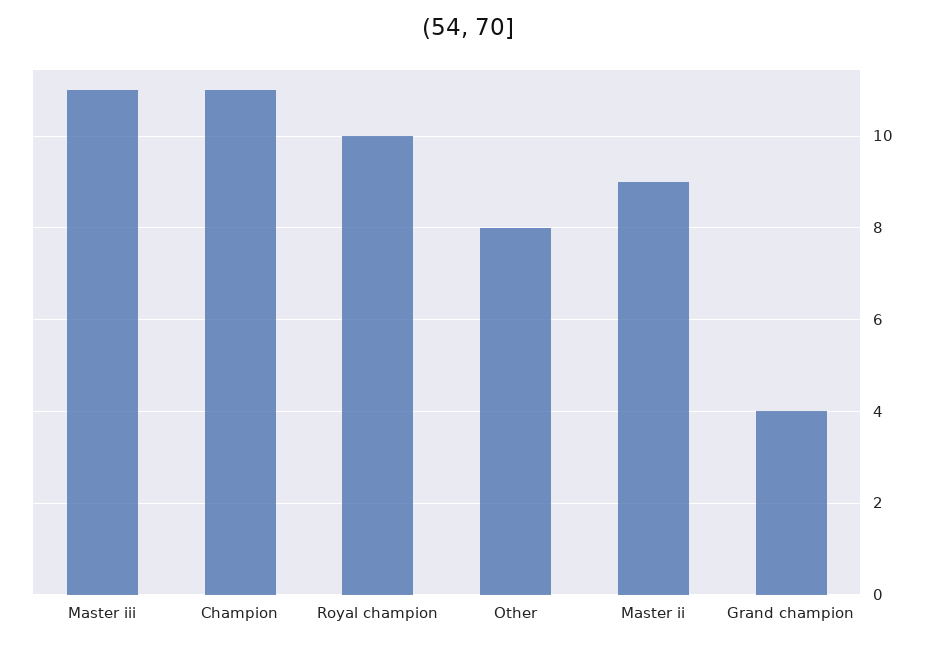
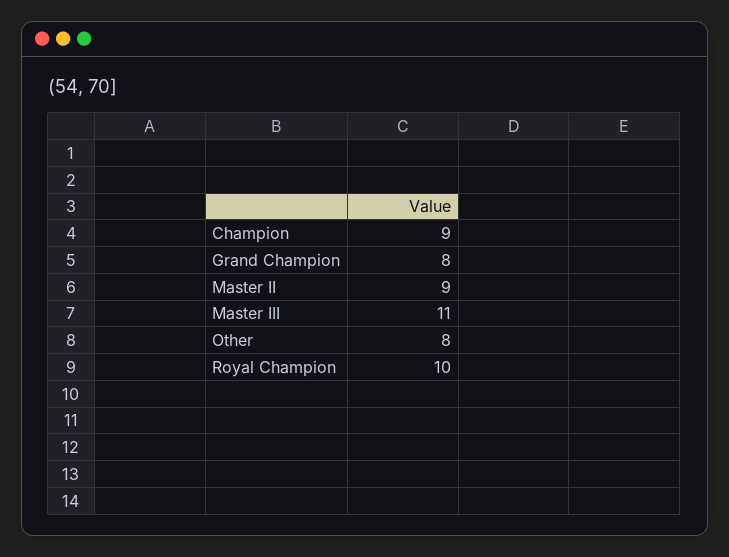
Champion: 11 -> 9
Grand champion: 4 -> 8

